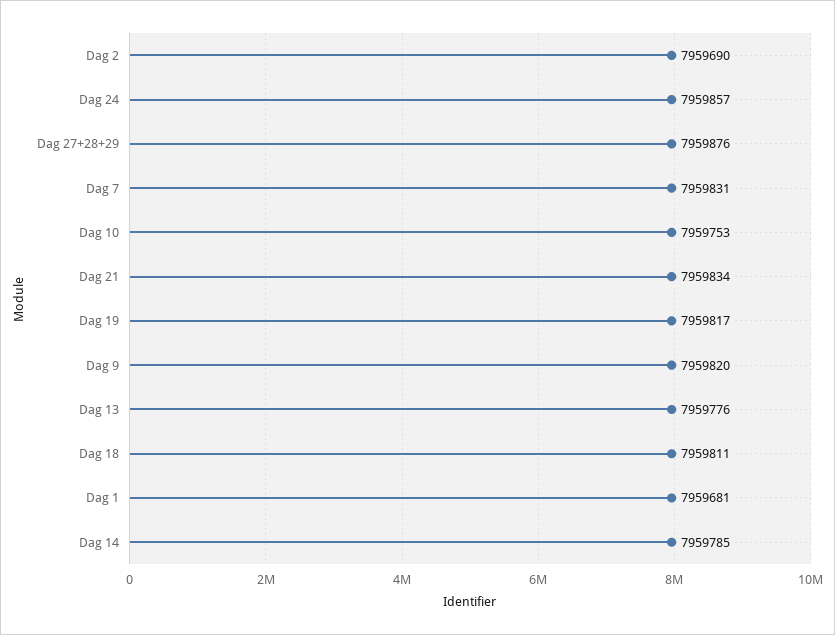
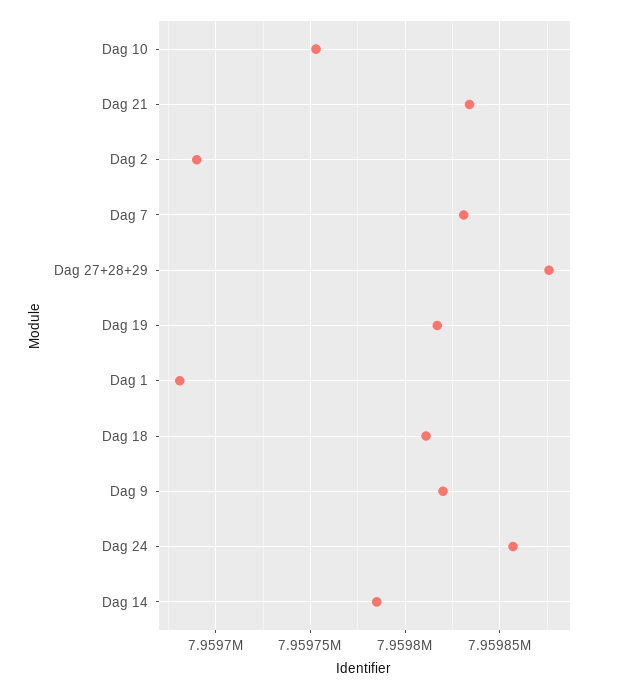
Dag 13: 7959776 -> none

